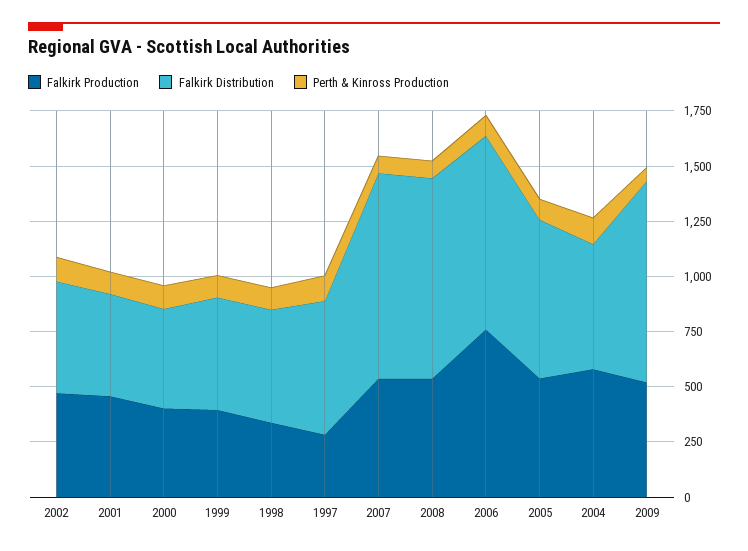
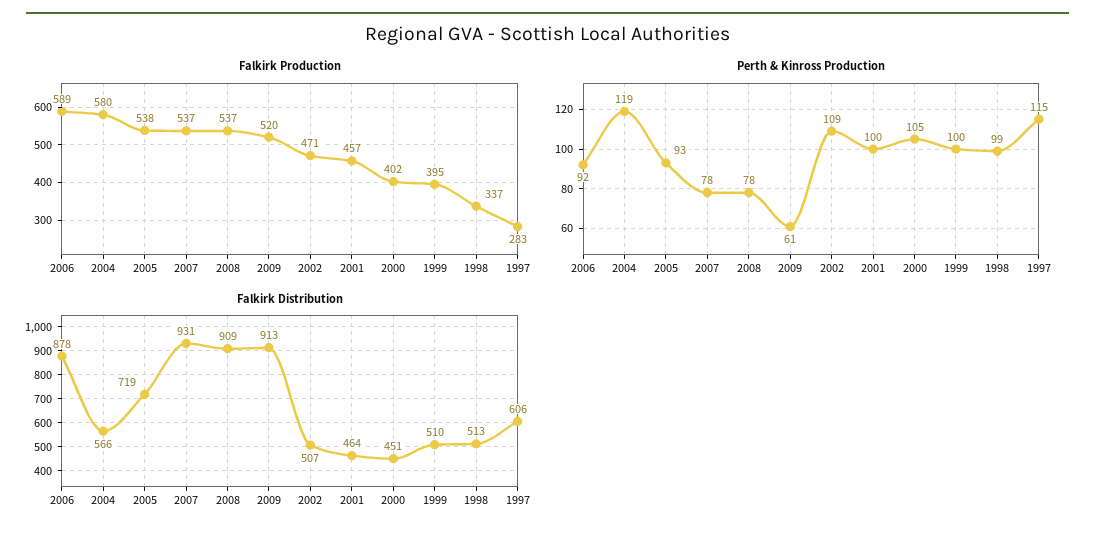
Falkirk Production, 2006: 750 -> 589

